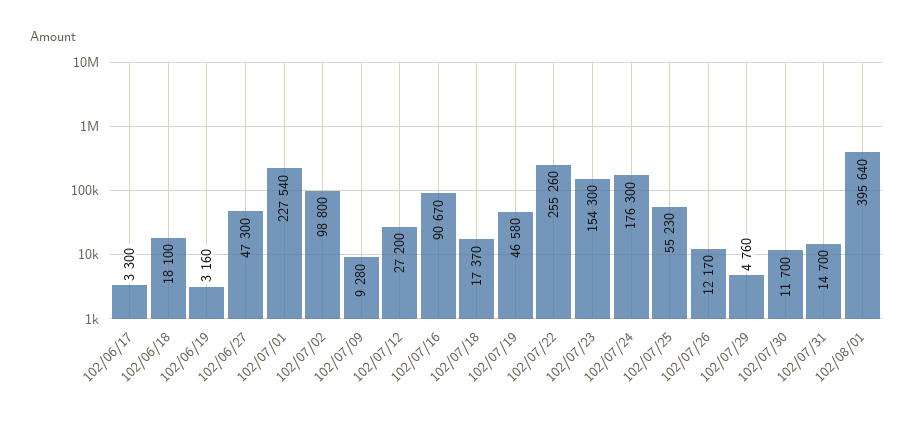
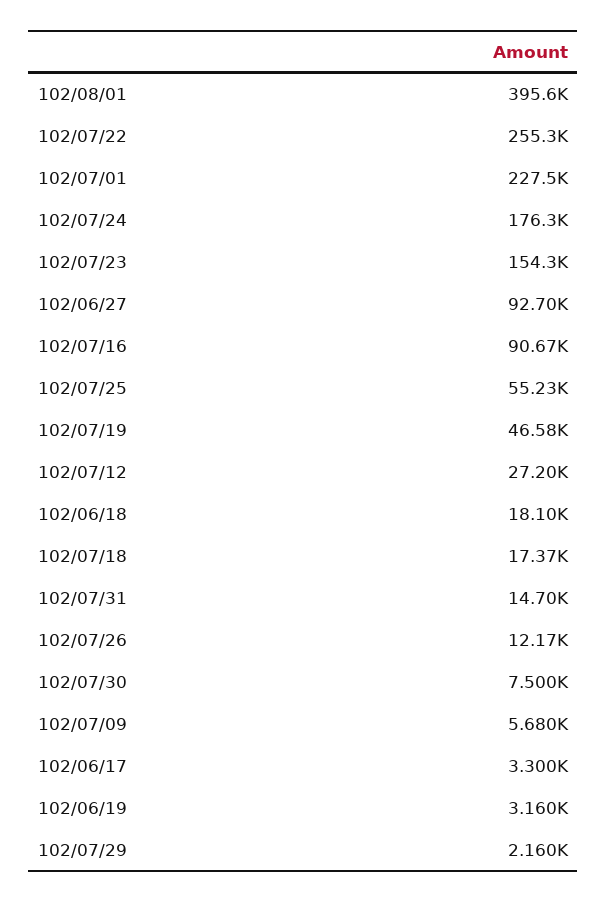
102/06/27: 47300 -> 92700
102/07/02: 98800 -> none
102/07/09: 9280 -> 5680
102/07/29: 4760 -> 2160
102/07/30: 11700 -> 7500

